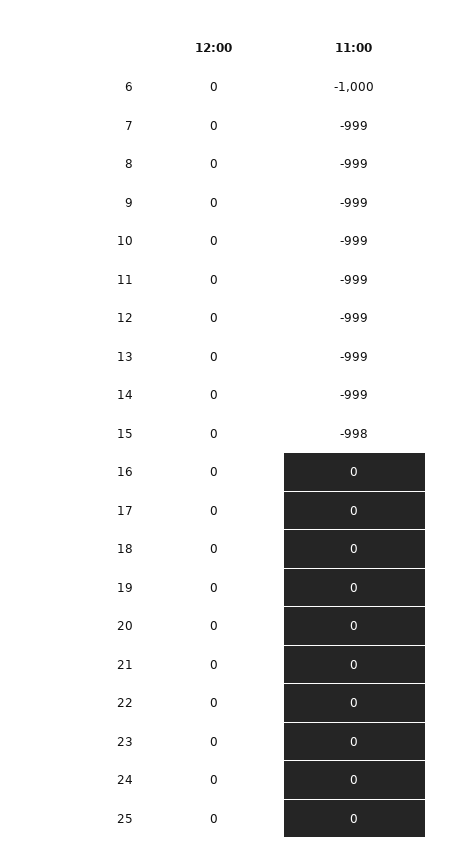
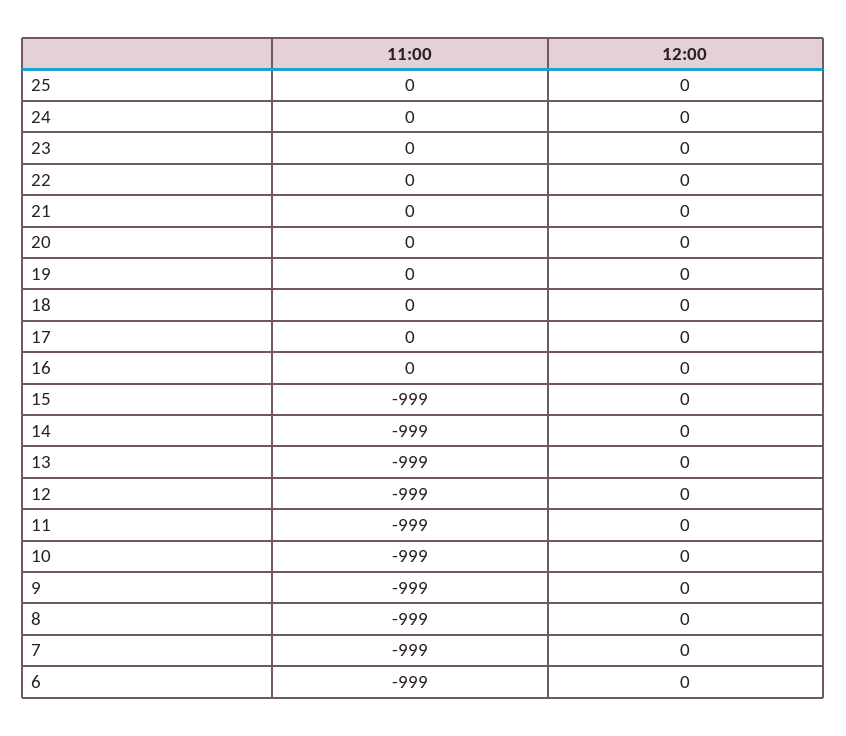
11:00, 6: -1000 -> -999
11:00, 15: -998 -> -999

